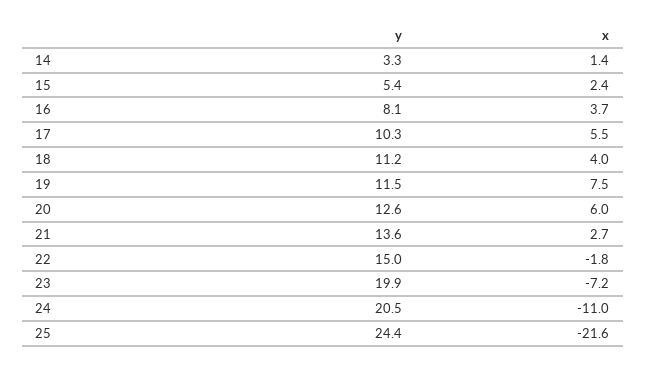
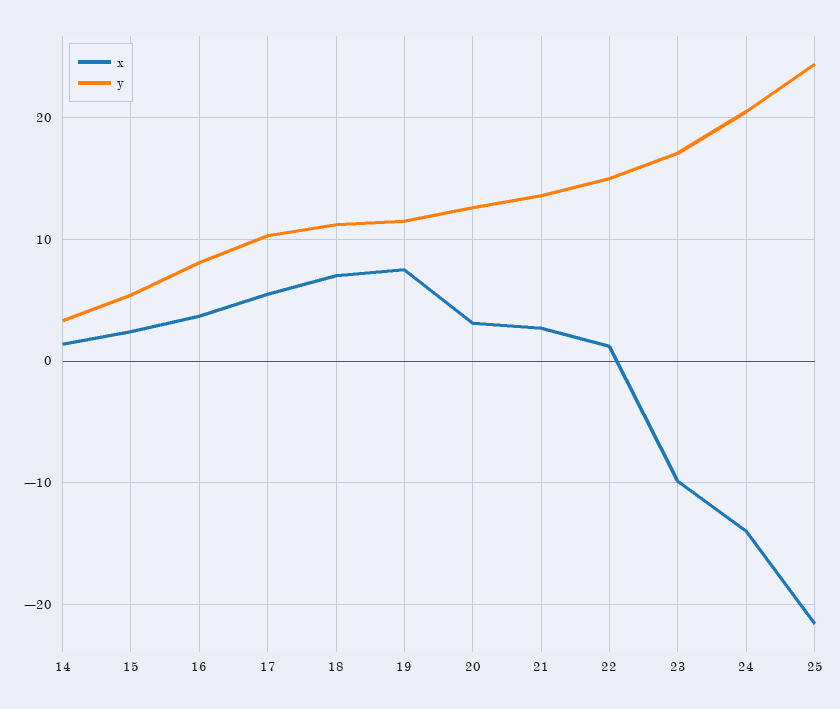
x, 18: 4 -> 7
x, 20: 6 -> 3
x, 22: -1.8 -> 1
y, 23: 19.9 -> 17
x, 23: -7.2 -> -10
x, 24: -11 -> -14

